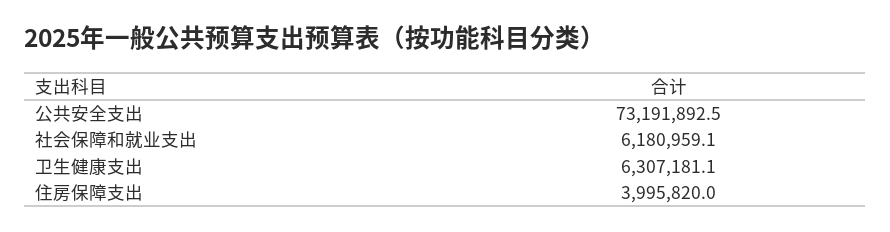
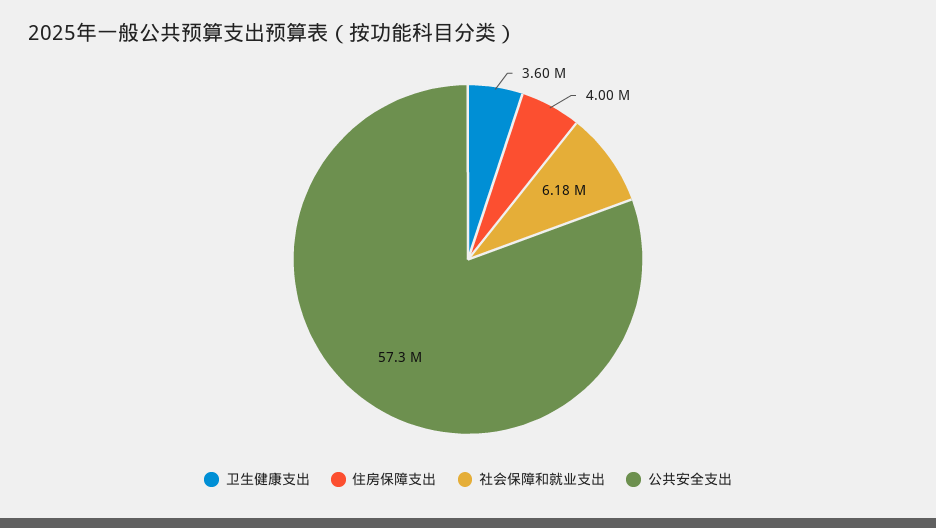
公共安全支出: 73191892.5 -> 57300000
卫生健康支出: 6307181.1 -> 3600000

